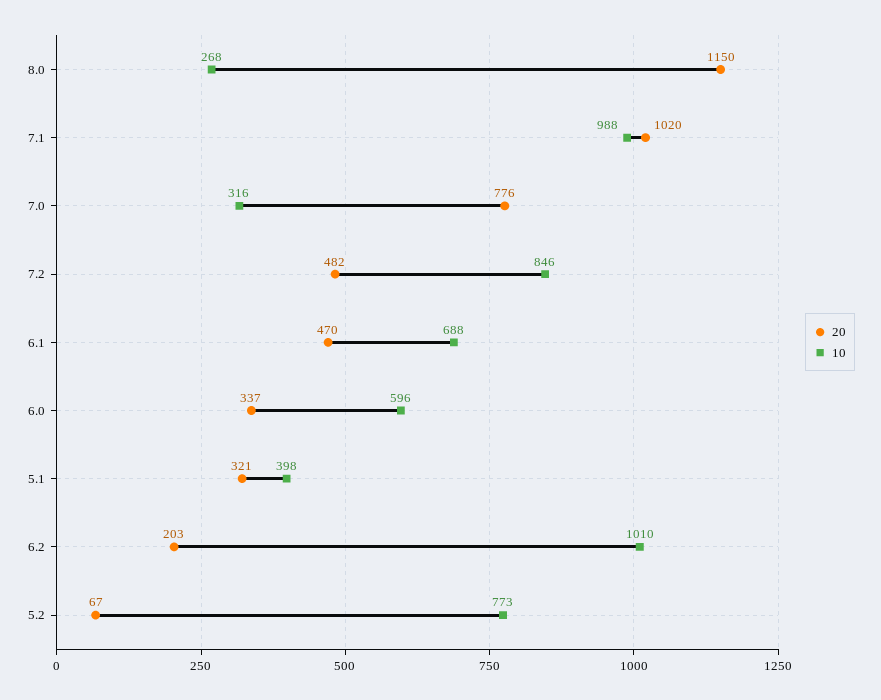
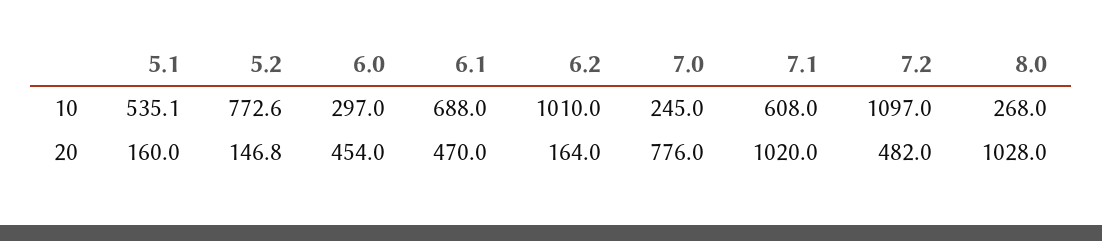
20, 8.0: 1150 -> 1028
10, 7.1: 988 -> 608
10, 7.0: 316 -> 245
10, 7.2: 846 -> 1097
20, 6.0: 337 -> 454
10, 6.0: 596 -> 297
20, 5.1: 321 -> 160
10, 5.1: 398 -> 535.1
20, 6.2: 203 -> 164
20, 5.2: 67 -> 146.8

